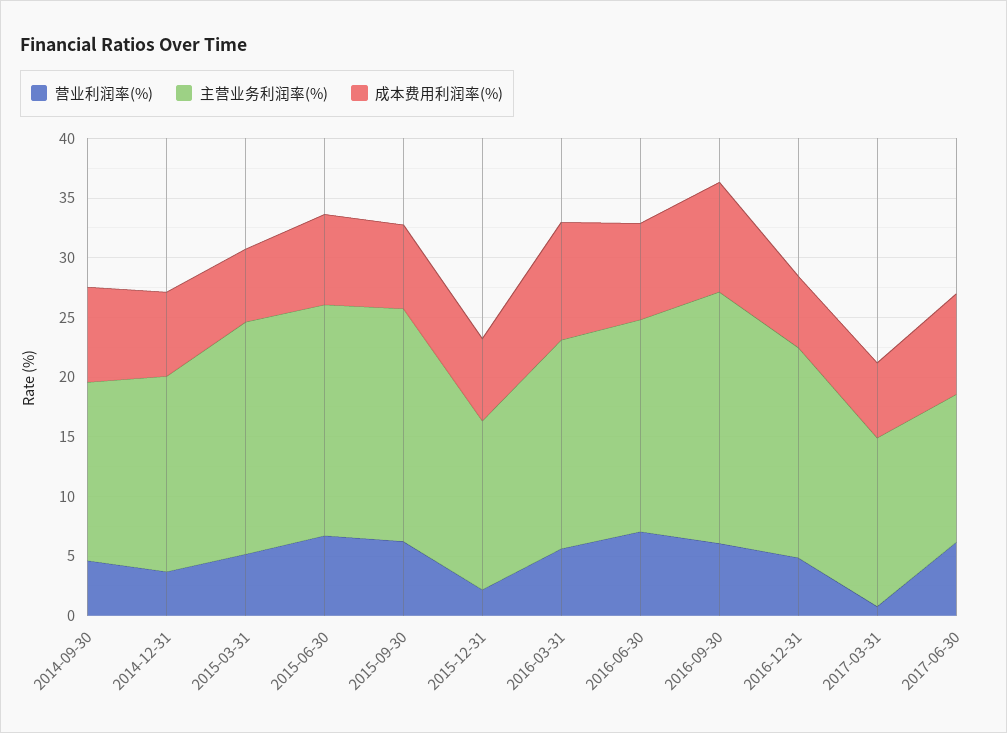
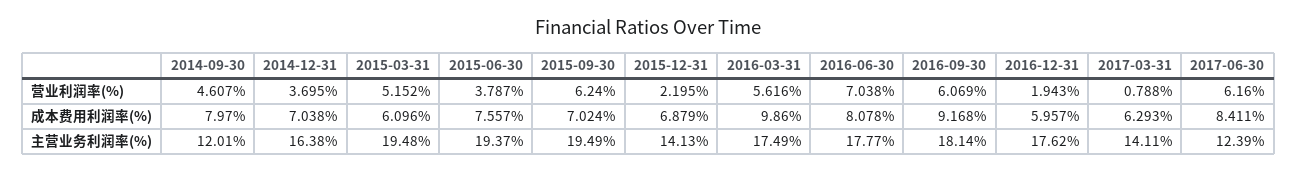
主营业务利润率(%), 2014-09-30: 15 -> 12.01
营业利润率(%), 2015-06-30: 7 -> 3.787
主营业务利润率(%), 2016-09-30: 21 -> 18.14
营业利润率(%), 2016-12-31: 5 -> 1.943

